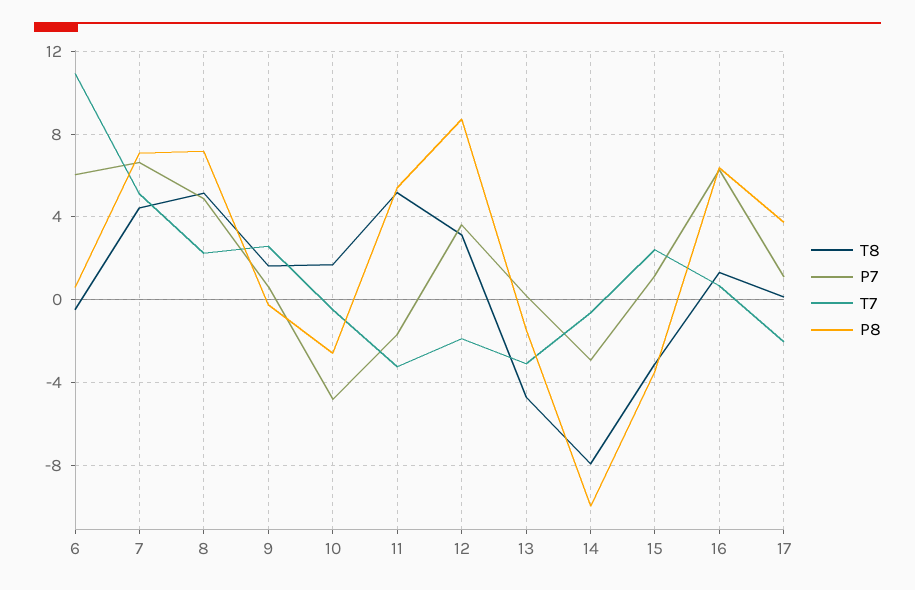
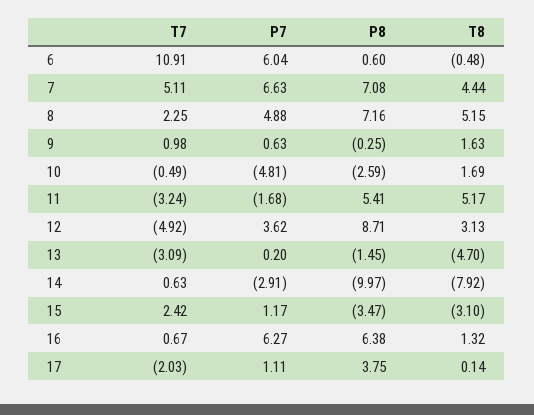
T7, 9: 2.5 -> 0.98
T7, 12: -2 -> -4.92
T7, 14: -0.5 -> 0.63

